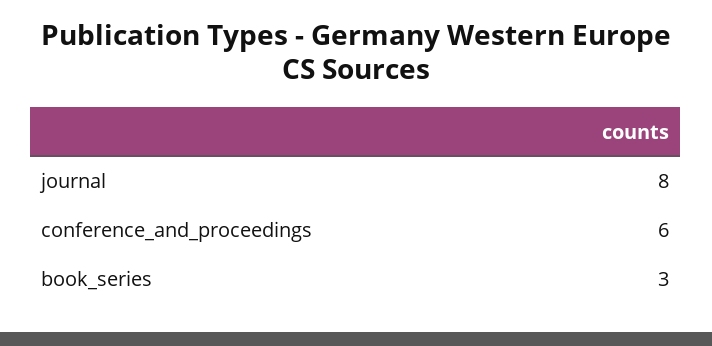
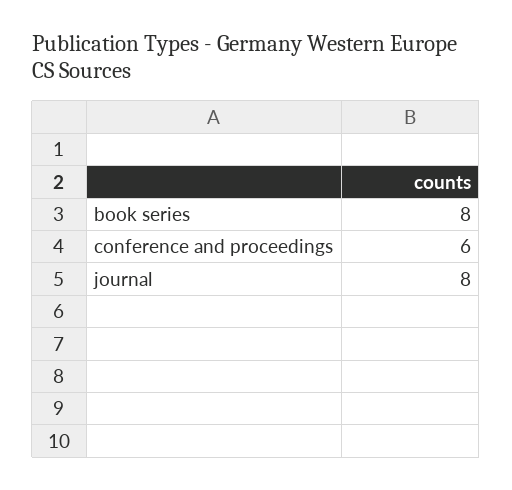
book_series: 3 -> 8

